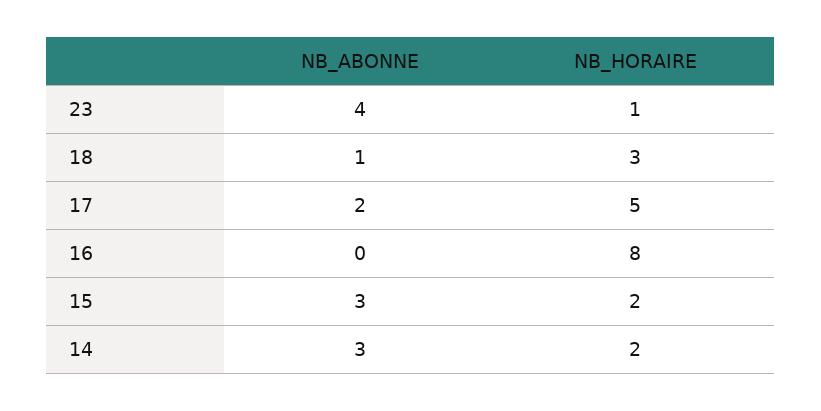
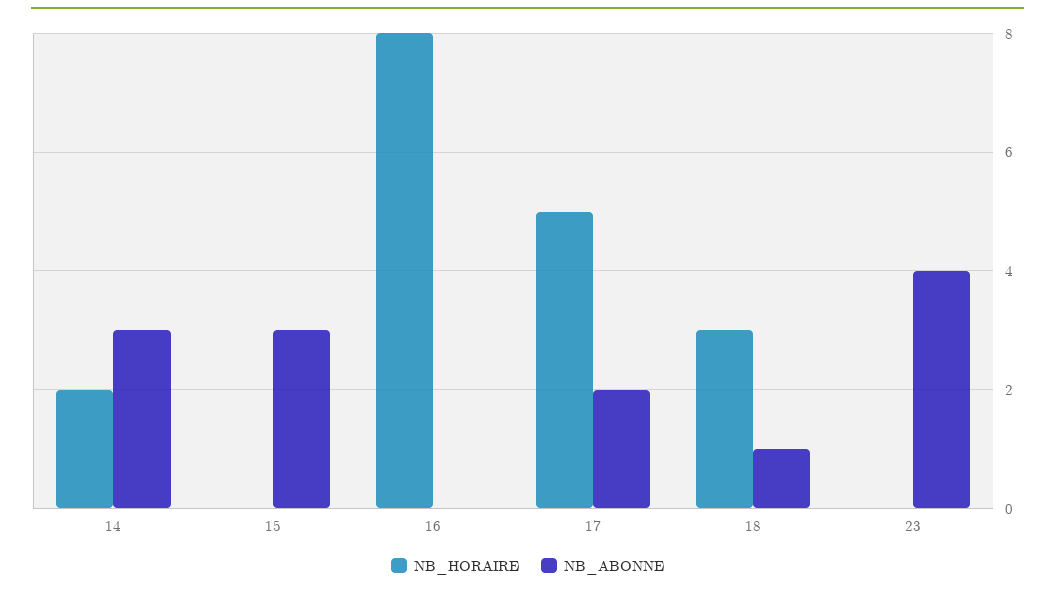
NB_HORAIRE, 23: 1 -> 0
NB_HORAIRE, 15: 2 -> 0

